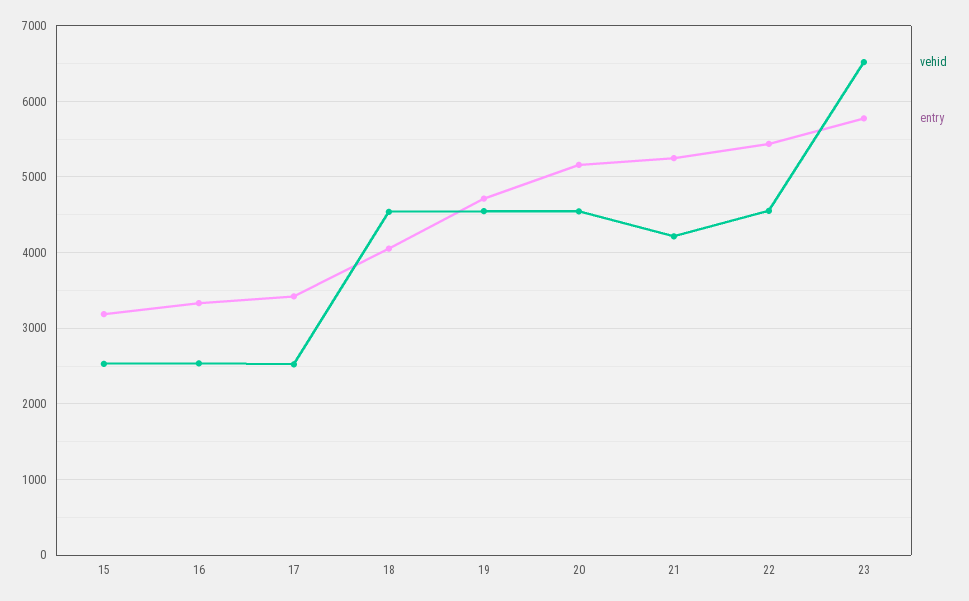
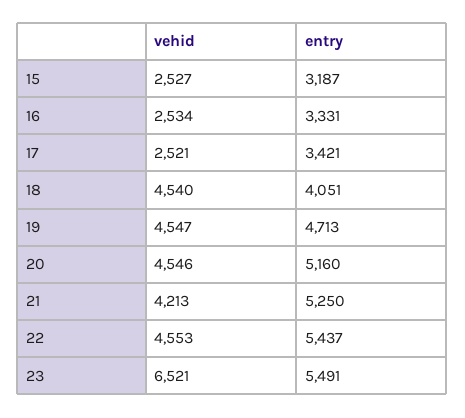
entry, 23: 5800 -> 5491

